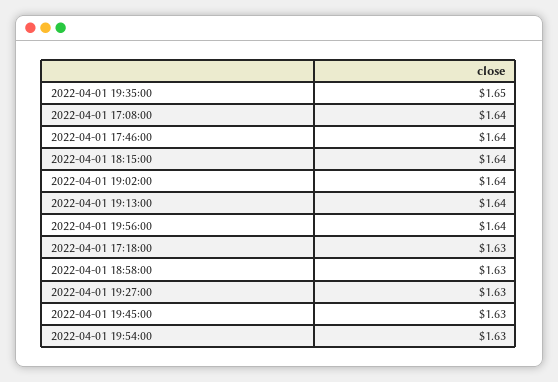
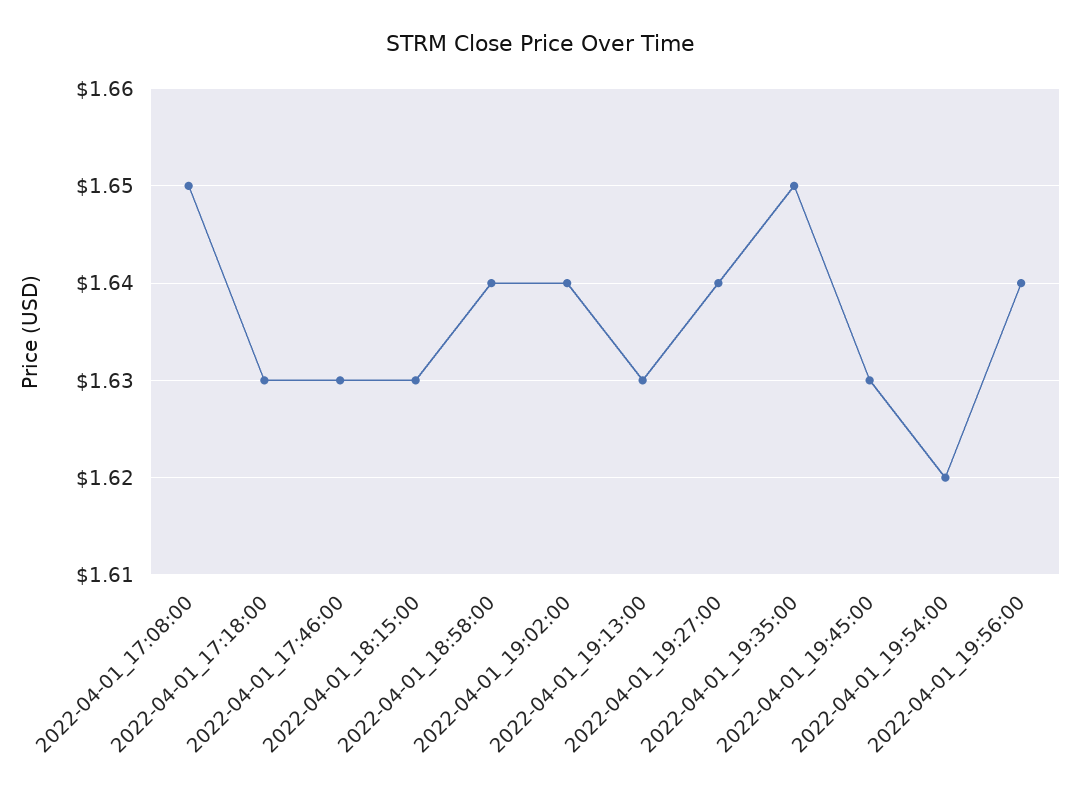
2022-04-01 17:08:00: 1.64 -> 1.65
2022-04-01 17:46:00: 1.64 -> 1.63
2022-04-01 18:15:00: 1.64 -> 1.63
2022-04-01 19:13:00: 1.64 -> 1.63
2022-04-01 18:58:00: 1.63 -> 1.64
2022-04-01 19:27:00: 1.63 -> 1.64
2022-04-01 19:54:00: 1.63 -> 1.62

